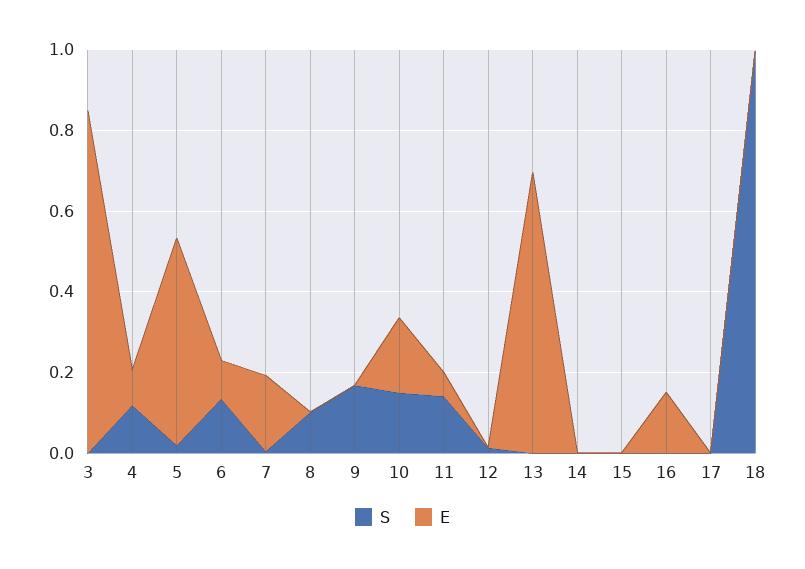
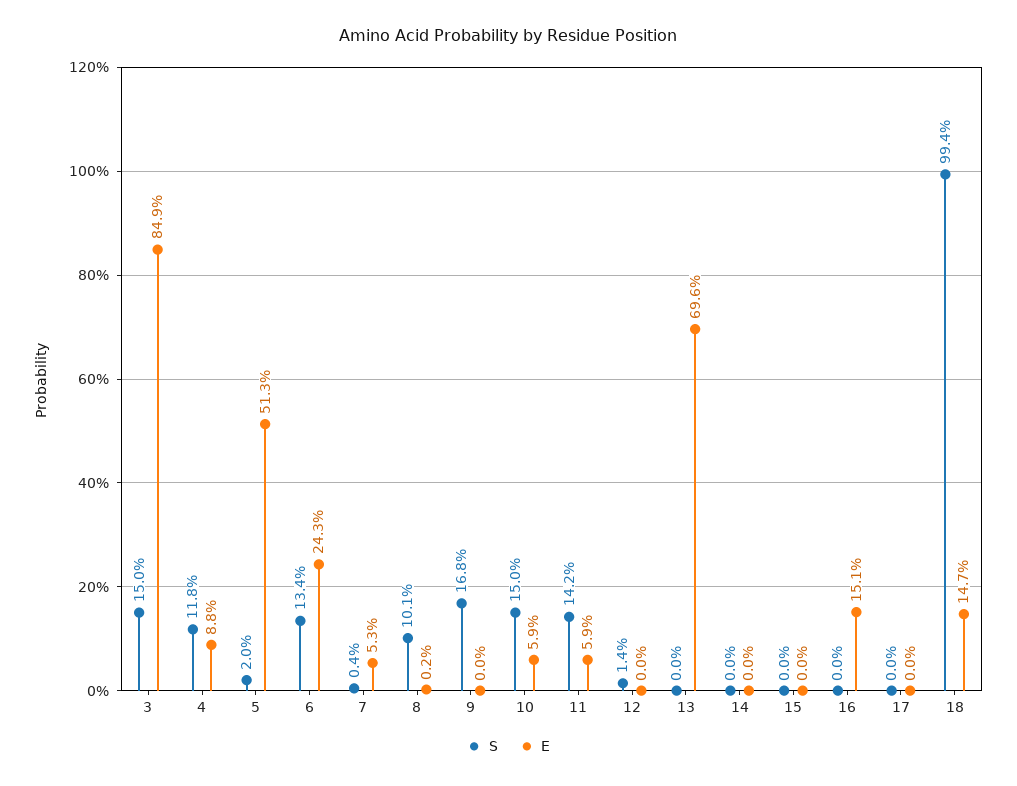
S, 3: 0 -> 0.15
E, 6: 0.1 -> 0.243
E, 7: 0.2 -> 0.053
E, 10: 0.2 -> 0.059
E, 18: 0 -> 0.147

